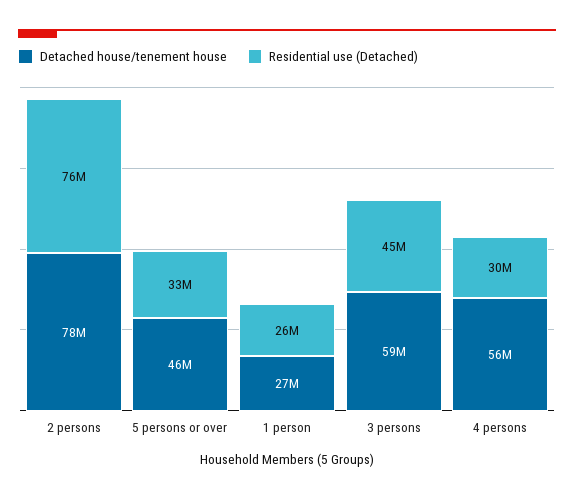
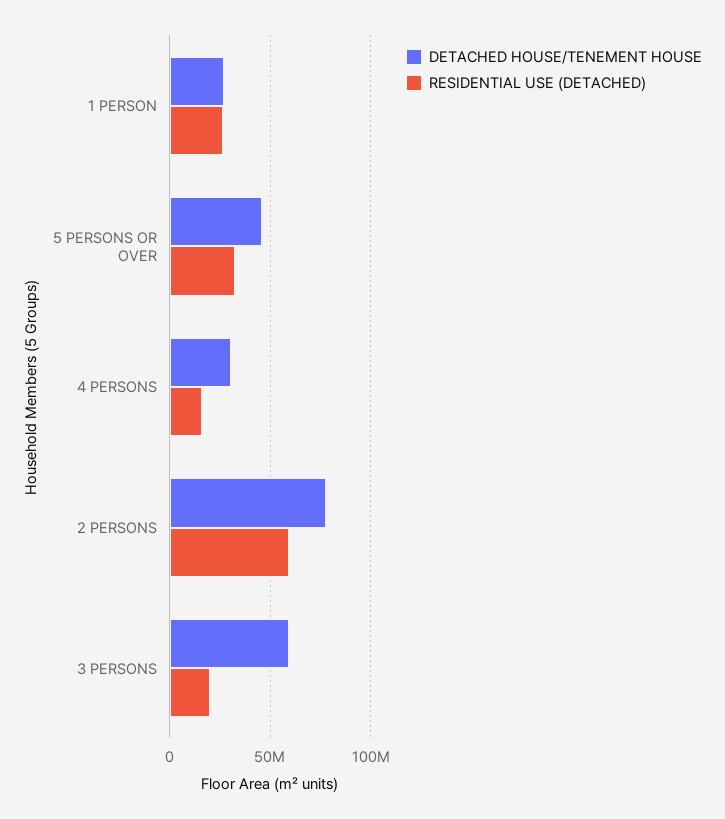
Residential use (Detached), 2 persons: 76000000 -> 60000000
Residential use (Detached), 3 persons: 45000000 -> 20000000
Detached house/tenement house, 4 persons: 56000000 -> 30000000
Residential use (Detached), 4 persons: 30000000 -> 15000000

